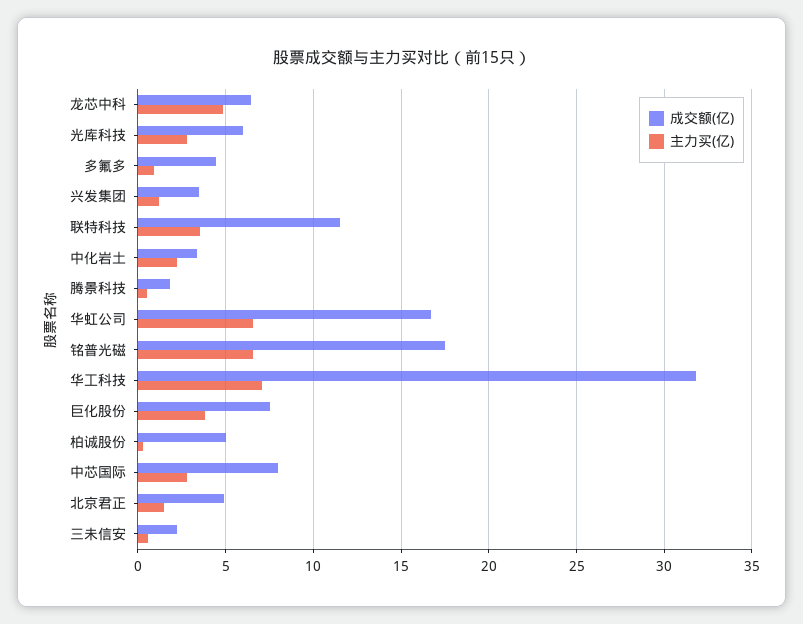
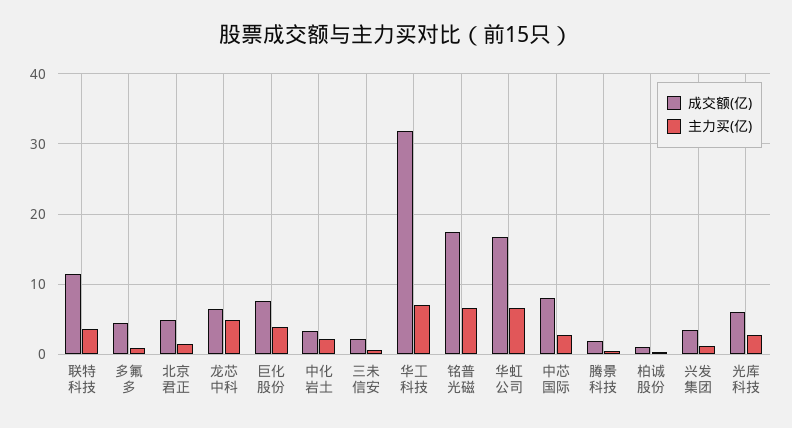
成交额(亿), 柏诚股份: 5 -> 1

